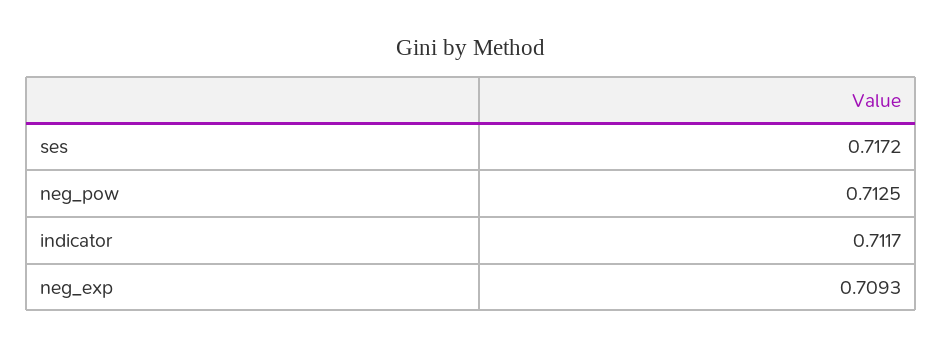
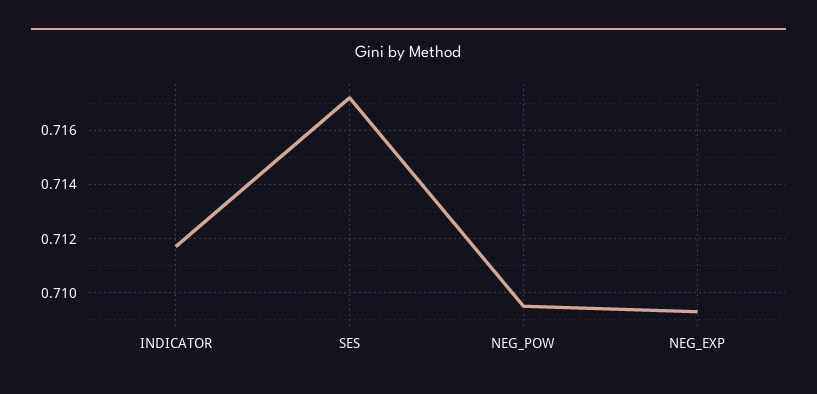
neg_pow: 0.7125 -> 0.7095

